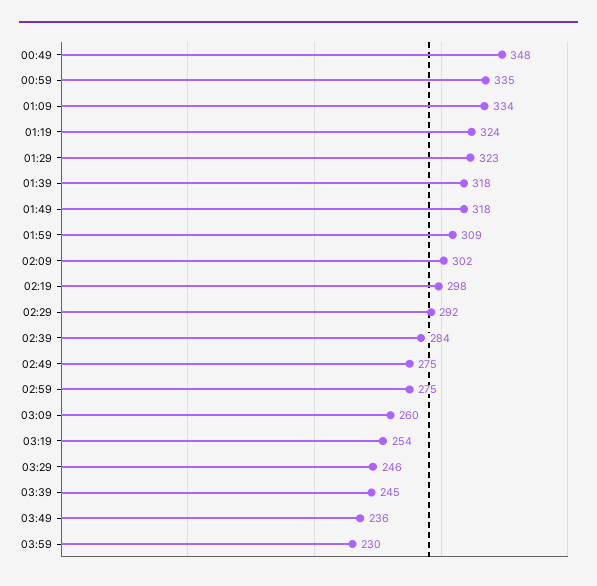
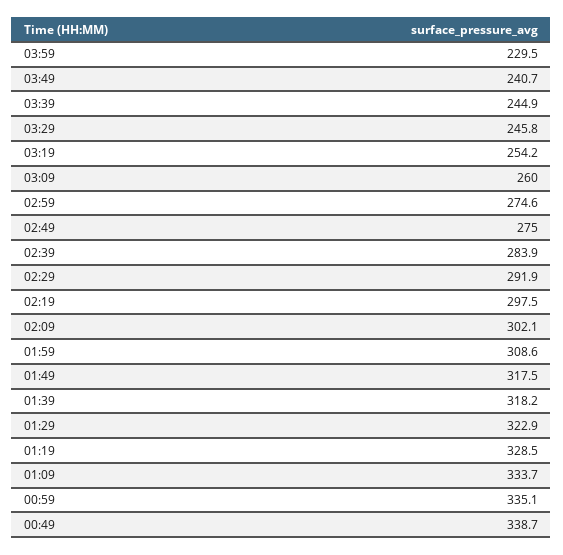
00:49: 348 -> 338.7
01:19: 324 -> 328.5
03:49: 236 -> 240.7

